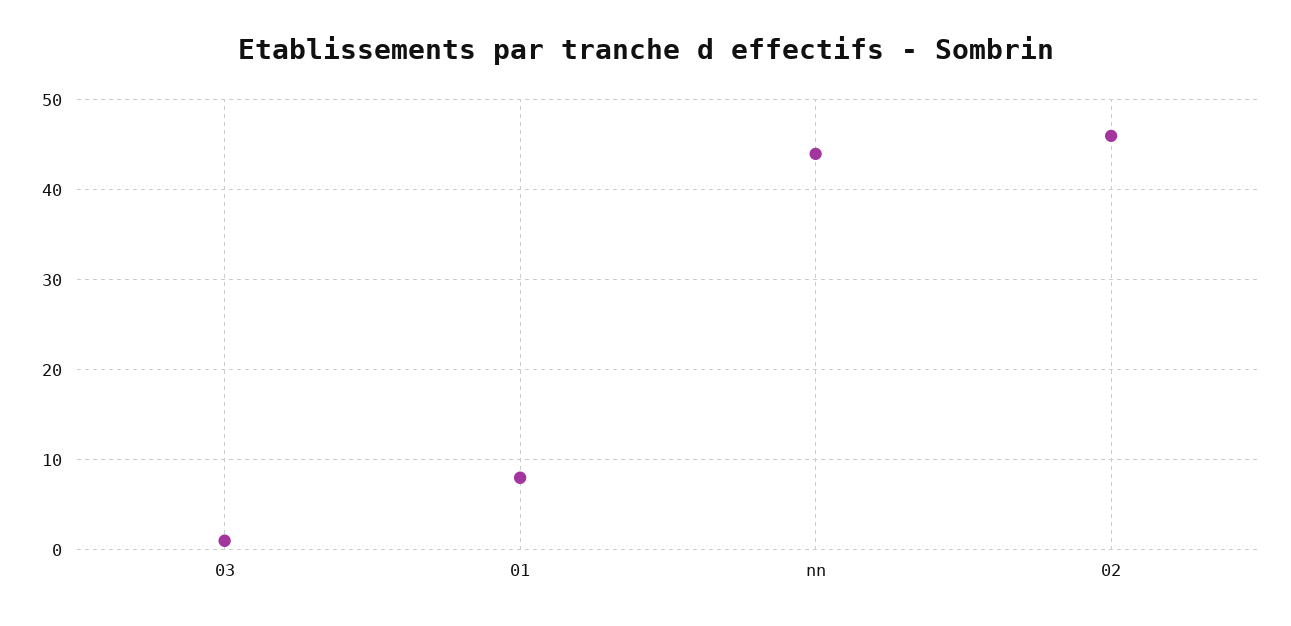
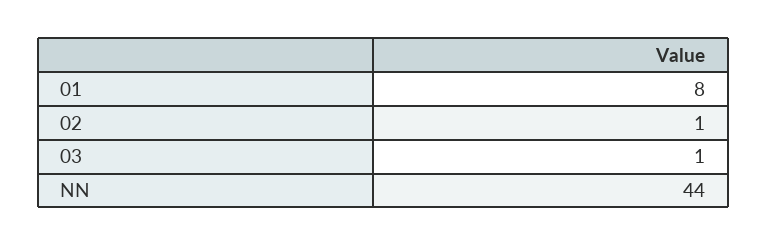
02: 46 -> 1

